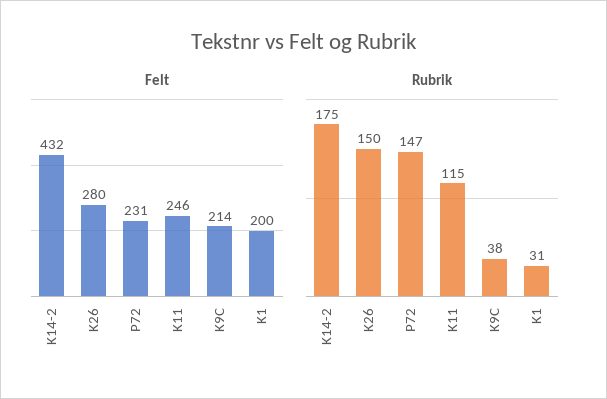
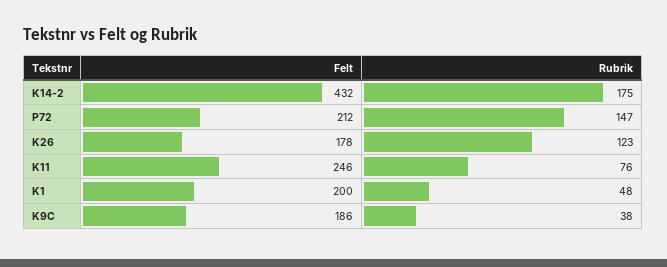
Felt, K26: 280 -> 178
Felt, P72: 231 -> 212
Felt, K9C: 214 -> 186
Rubrik, K26: 150 -> 123
Rubrik, K11: 115 -> 76
Rubrik, K1: 31 -> 48

